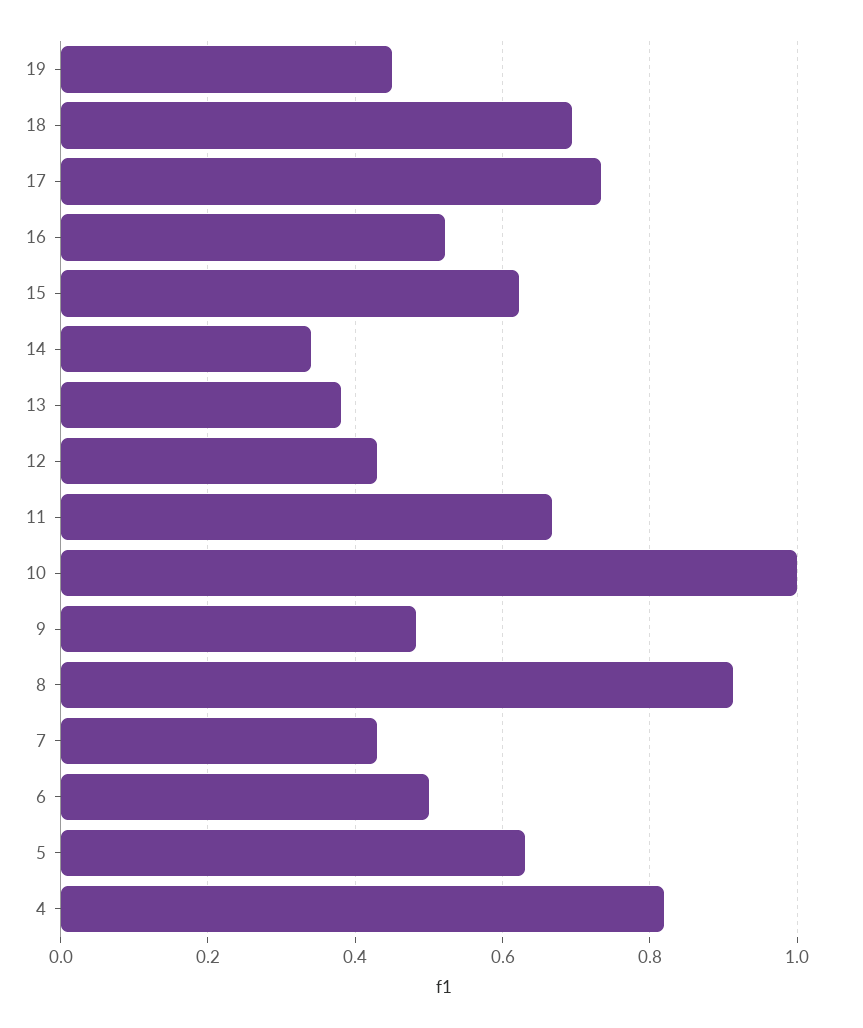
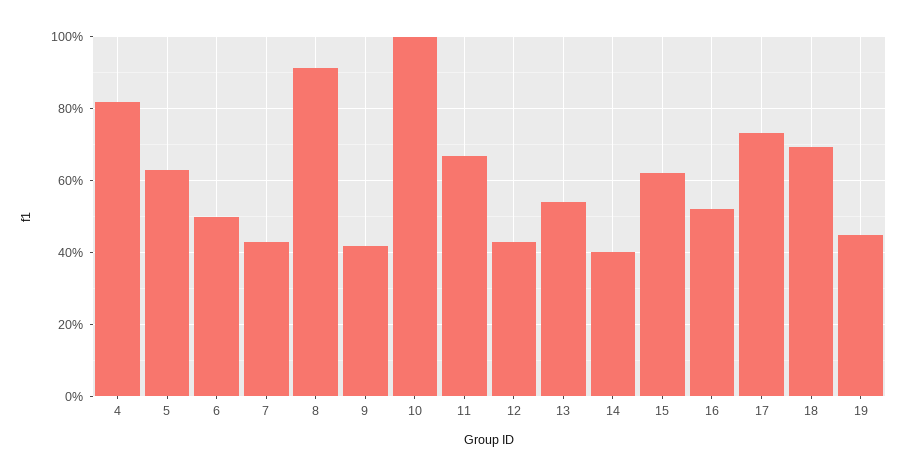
14: 0.34 -> 0.4
13: 0.38 -> 0.54
9: 0.48 -> 0.42

